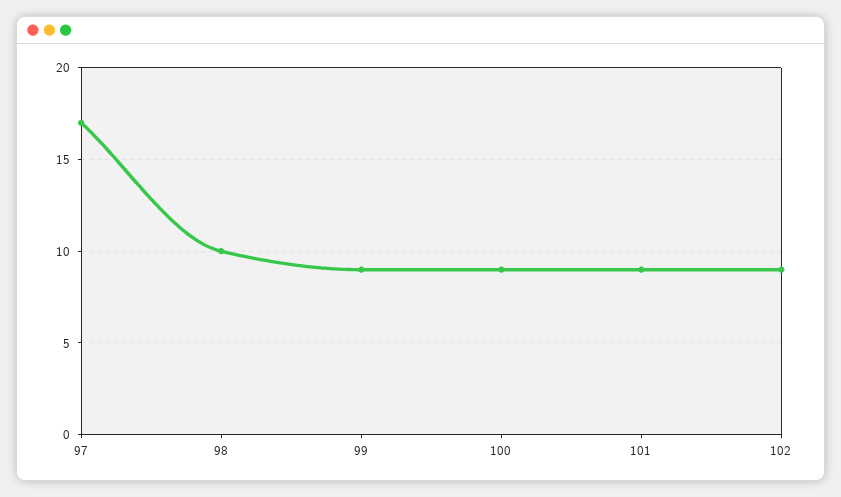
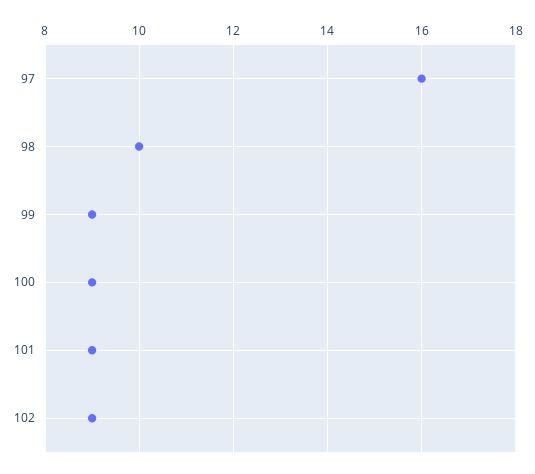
97: 17 -> 16

